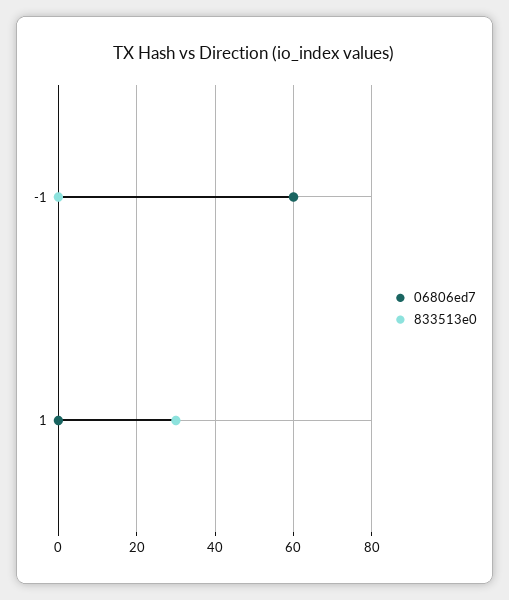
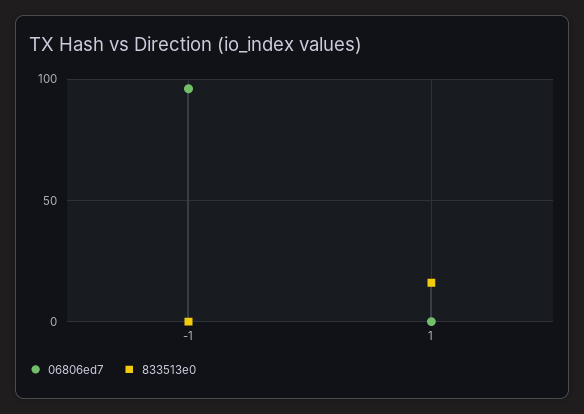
06806ed7, -1: 60 -> 95
833513e0, 1: 30 -> 15

